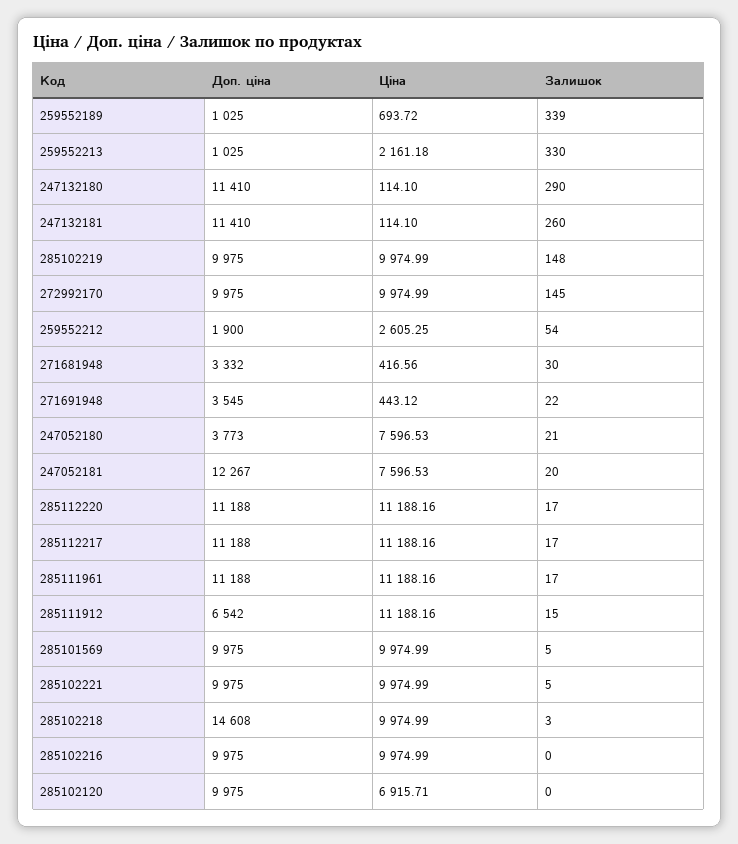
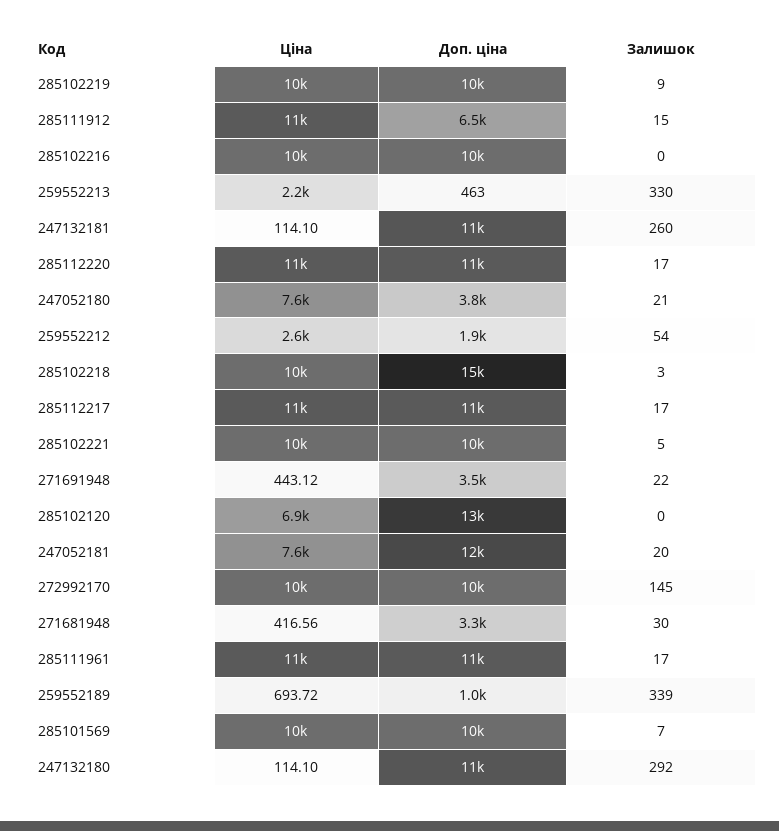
Доп. ціна, 259552213: 1025 -> 463
Залишок, 247132180: 290 -> 292
Залишок, 285102219: 148 -> 9
Залишок, 285101569: 5 -> 7
Доп. ціна, 285102120: 9975 -> 13000

